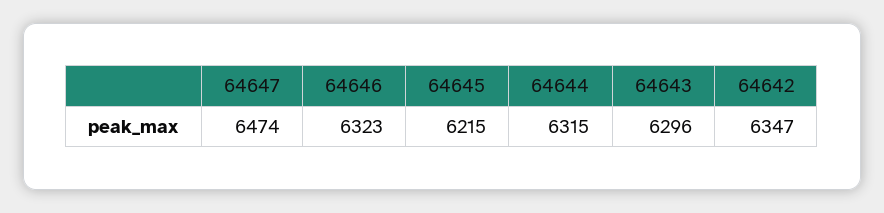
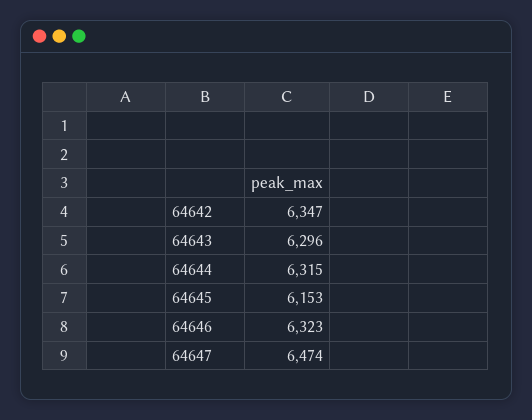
64645: 6215 -> 6153

